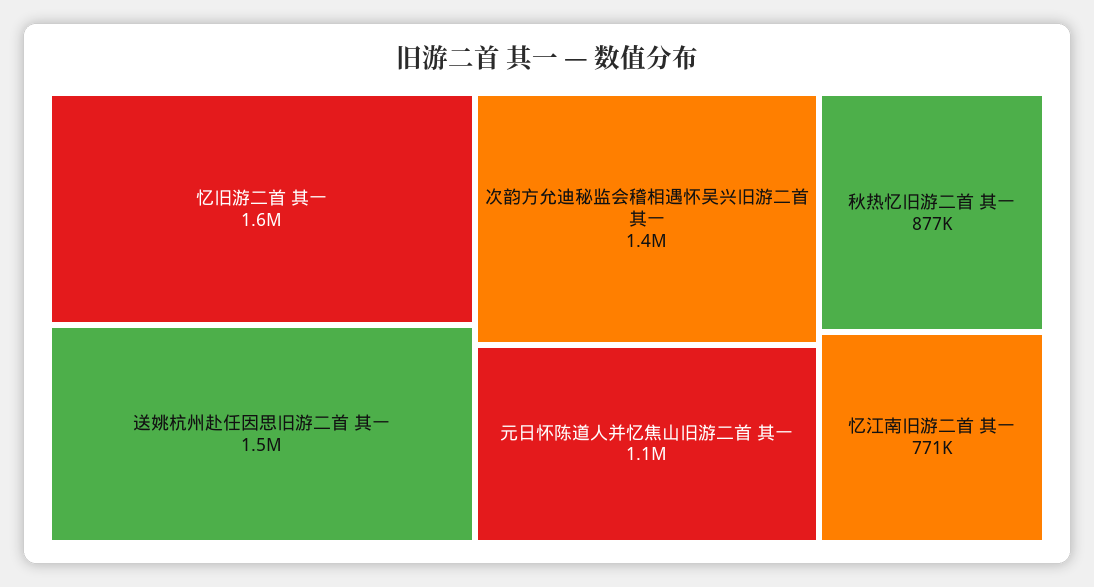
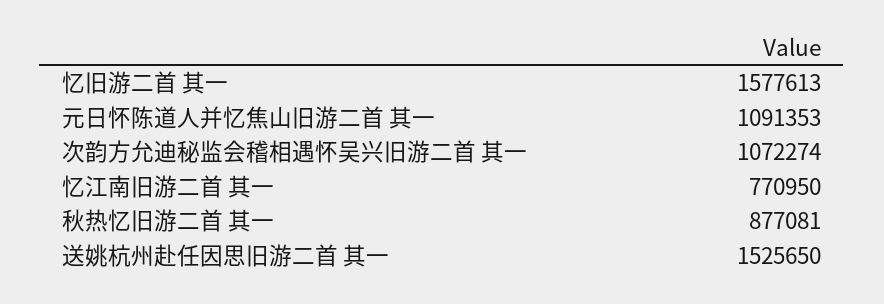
次韵方允迪秘监会稽相遇怀吴兴旧游二首 其一: 1400000 -> 1072274

